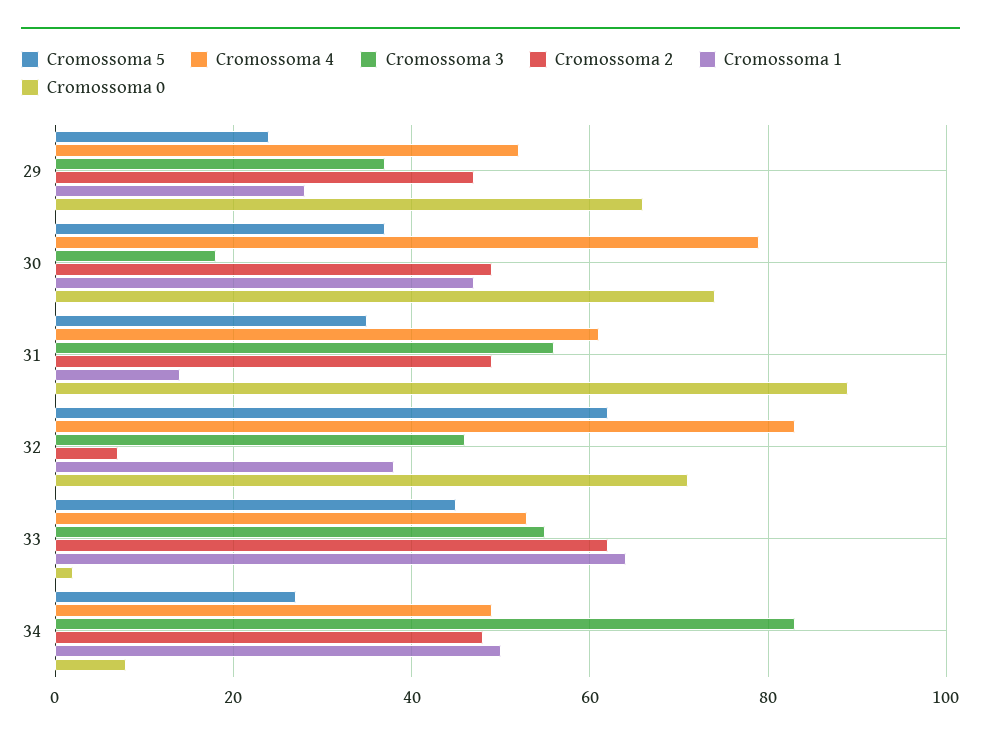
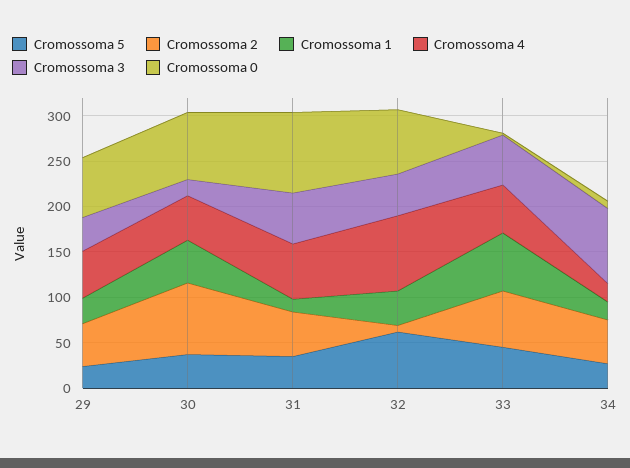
Cromossoma 4, 30: 80 -> 50
Cromossoma 2, 30: 50 -> 80
Cromossoma 4, 34: 50 -> 20
Cromossoma 1, 34: 50 -> 20

